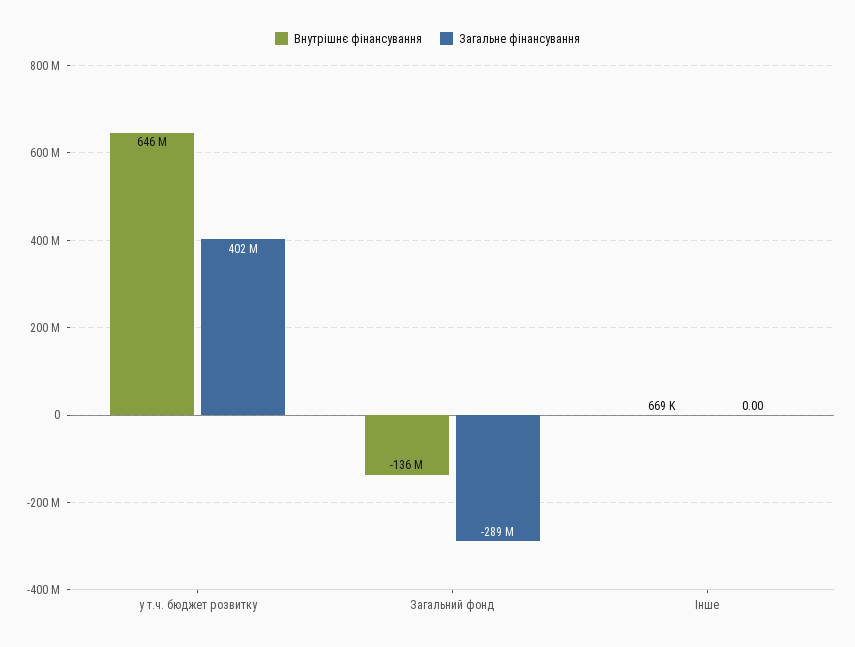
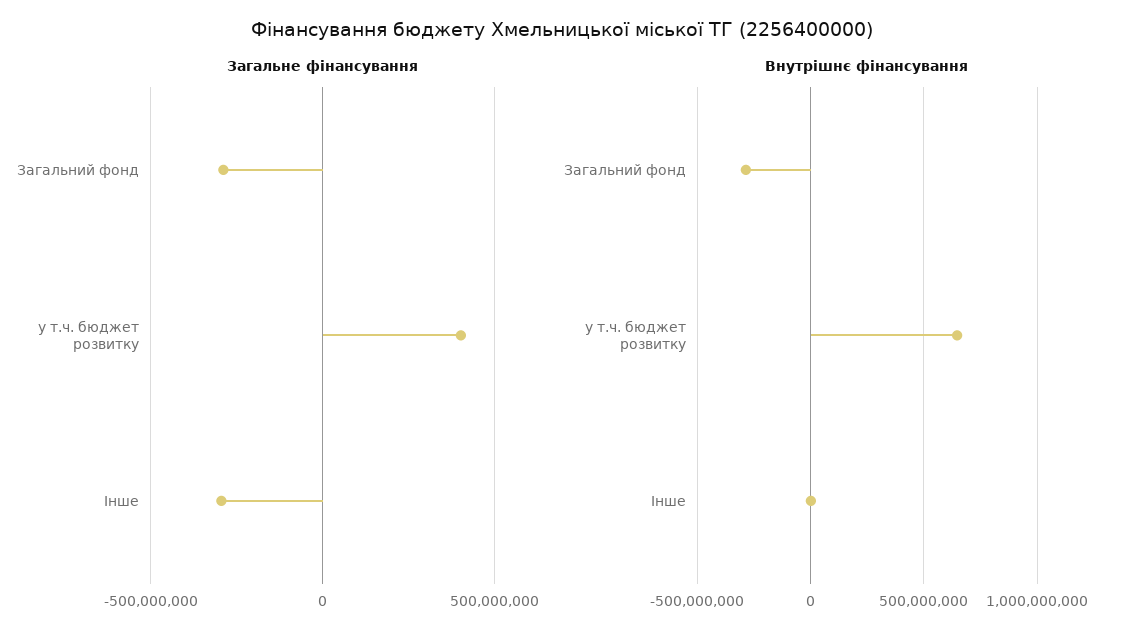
Внутрішнє фінансування, Загальний фонд: -136000000 -> -300000000
Загальне фінансування, Інше: 0 -> -300000000

